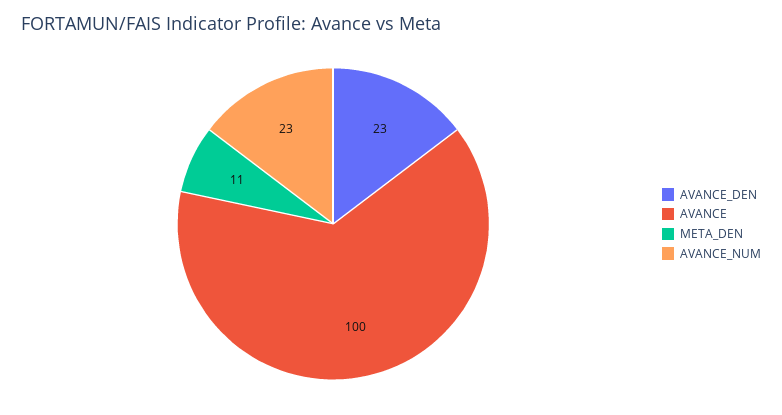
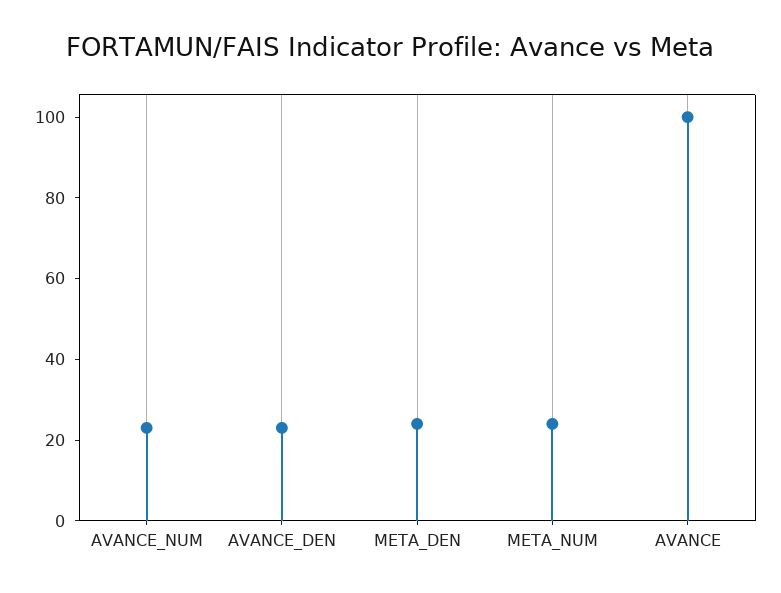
META_DEN: 11 -> 25
META_NUM: none -> 25

